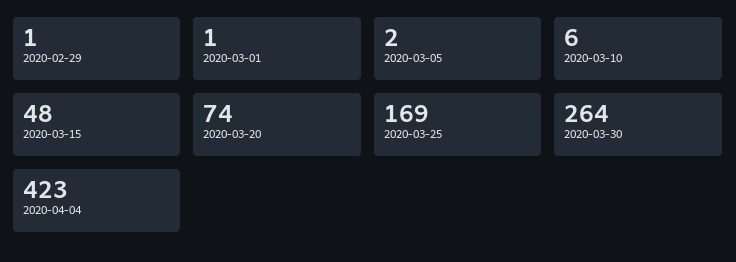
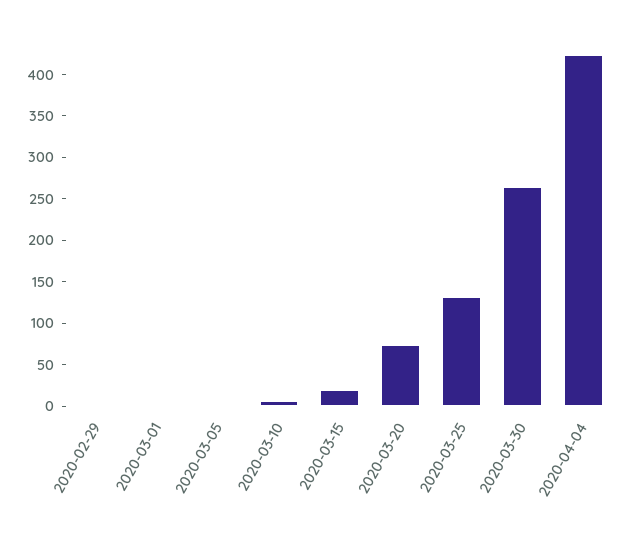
2020-03-15: 48 -> 20
2020-03-25: 169 -> 130

